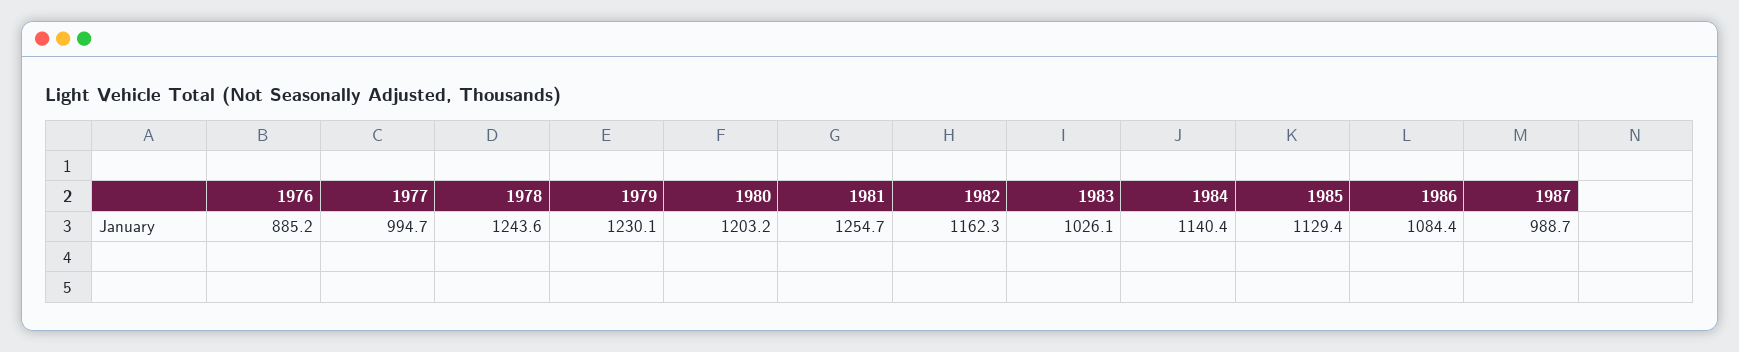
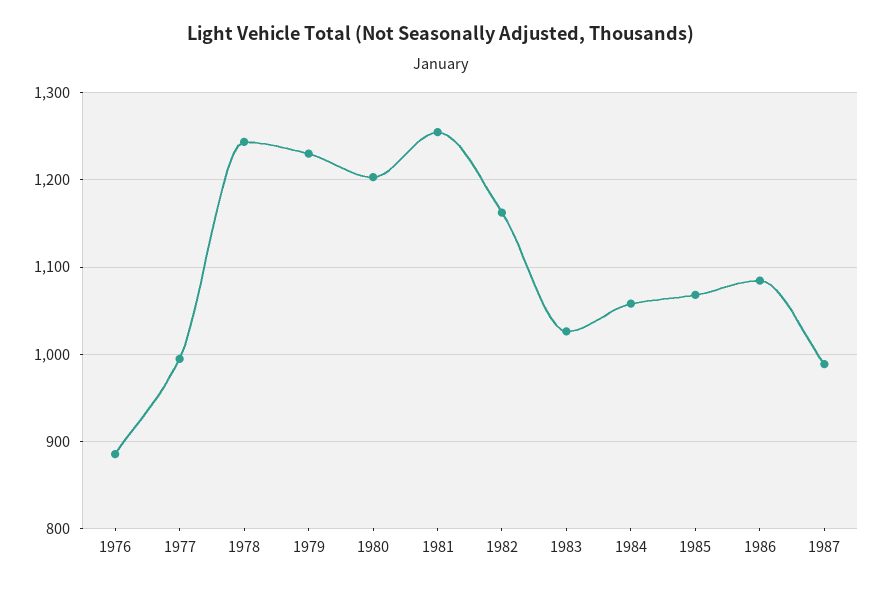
1984: 1140.4 -> 1060
1985: 1129.4 -> 1070

